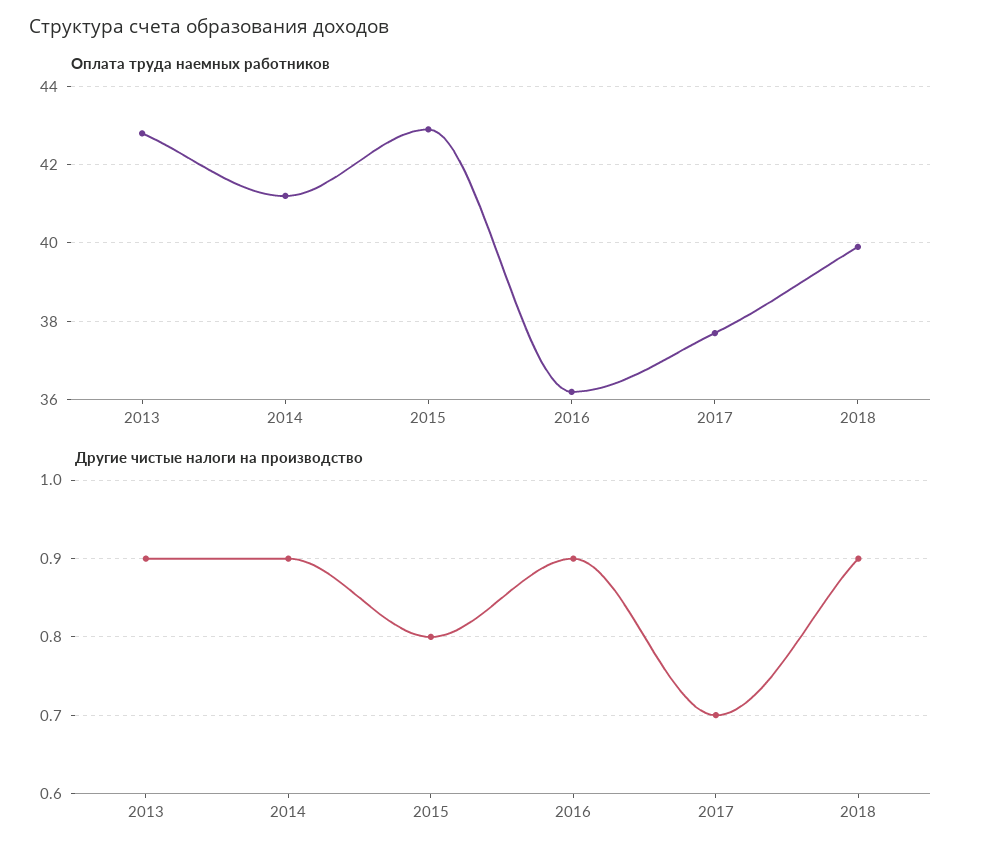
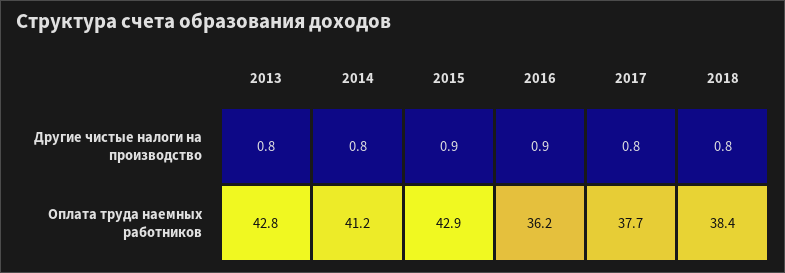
Оплата труда наемных работников, 2018: 40 -> 38.4
Другие чистые налоги на производство, 2013: 0.9 -> 0.8
Другие чистые налоги на производство, 2014: 0.9 -> 0.8
Другие чистые налоги на производство, 2015: 0.8 -> 0.9
Другие чистые налоги на производство, 2017: 0.7 -> 0.8
Другие чистые налоги на производство, 2018: 0.9 -> 0.8

